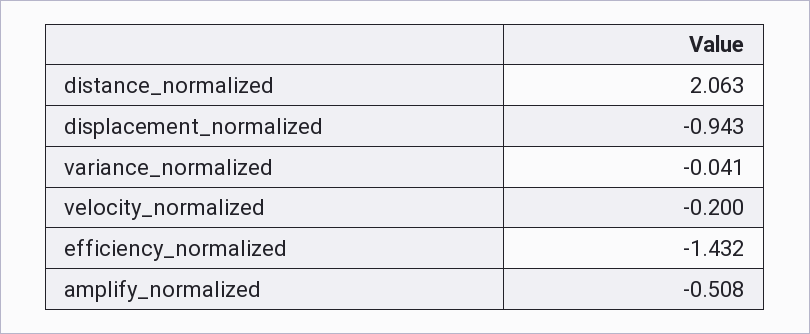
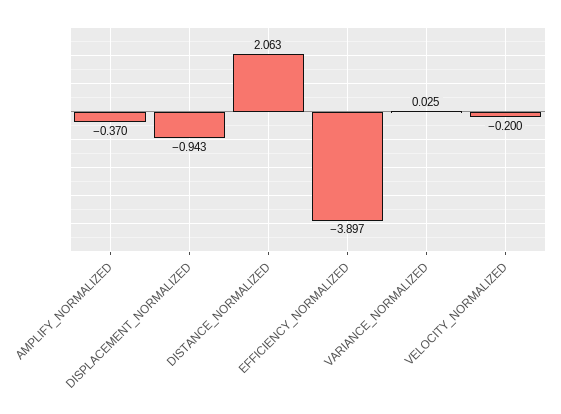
variance_normalized: -0.041 -> 0.025
efficiency_normalized: -1.432 -> -3.897
amplify_normalized: -0.508 -> -0.37

